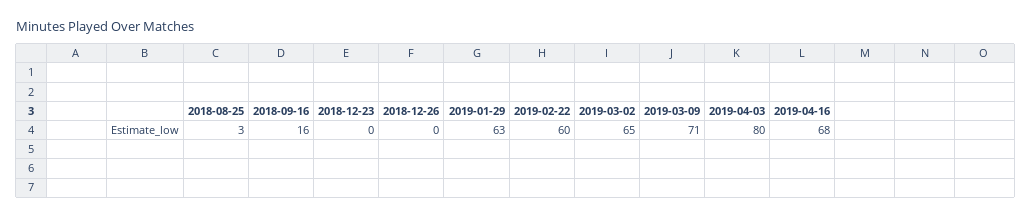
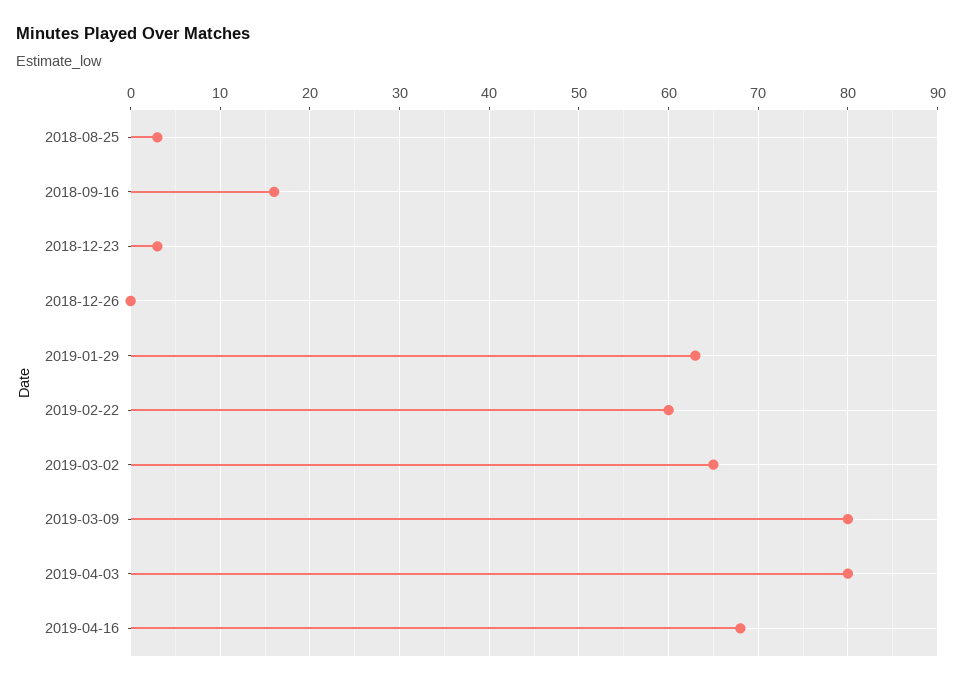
2018-12-23: 0 -> 3
2019-03-09: 71 -> 80

